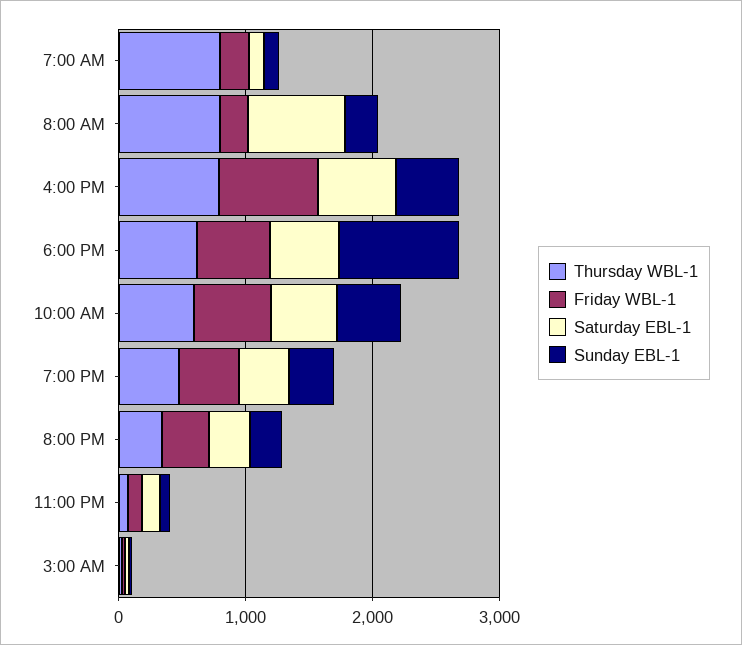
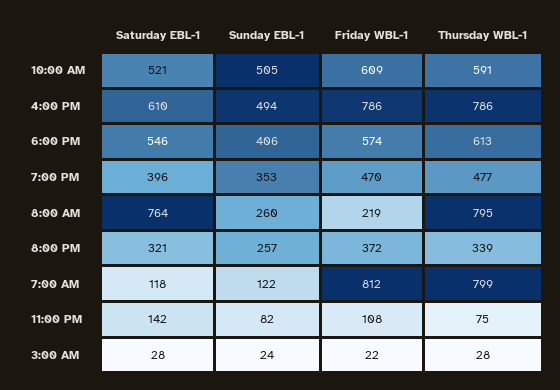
Friday WBL-1, 7:00 AM: 200 -> 812
Sunday EBL-1, 6:00 PM: 1000 -> 406

